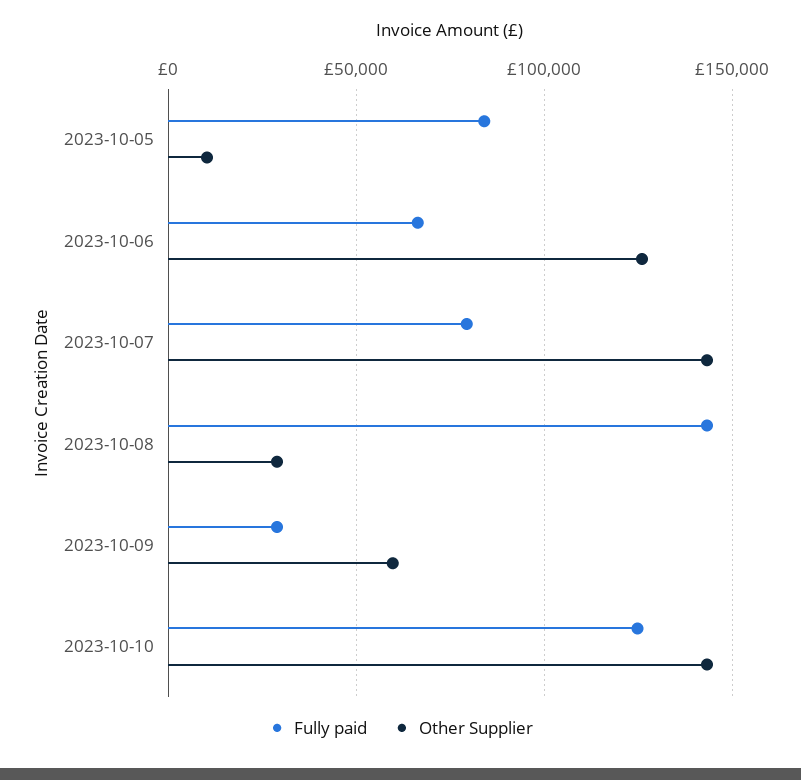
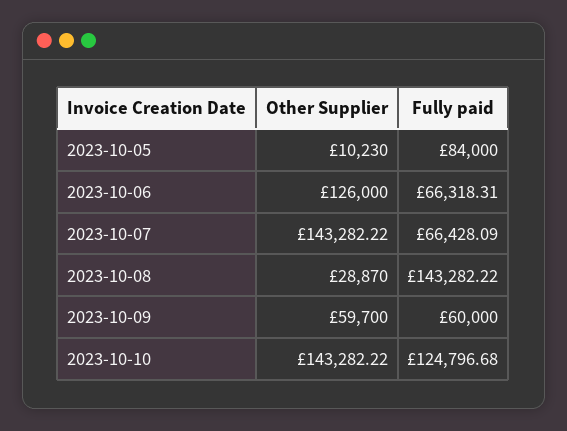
Fully paid, 2023-10-07: 80000 -> 66428.09
Fully paid, 2023-10-09: 30000 -> 60000

